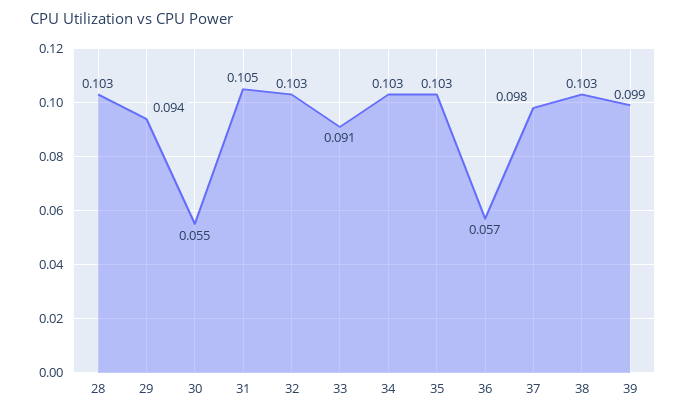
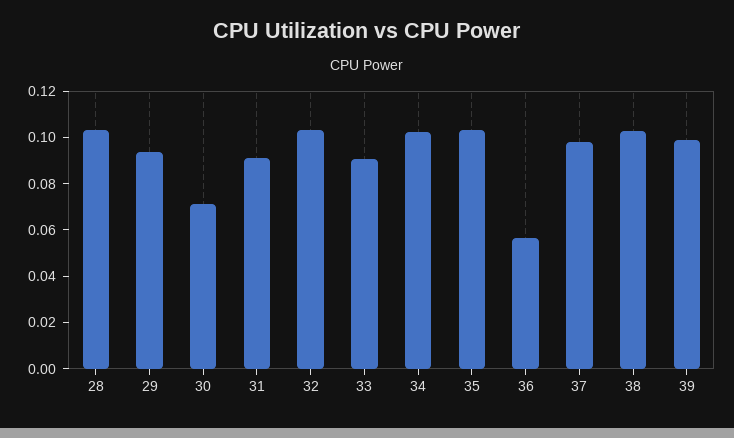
30: 0.055 -> 0.07
31: 0.105 -> 0.09

